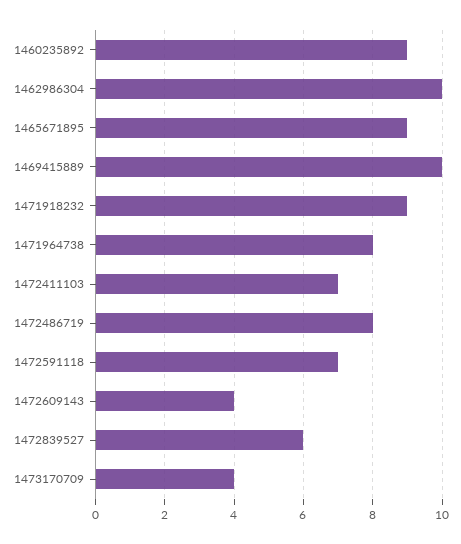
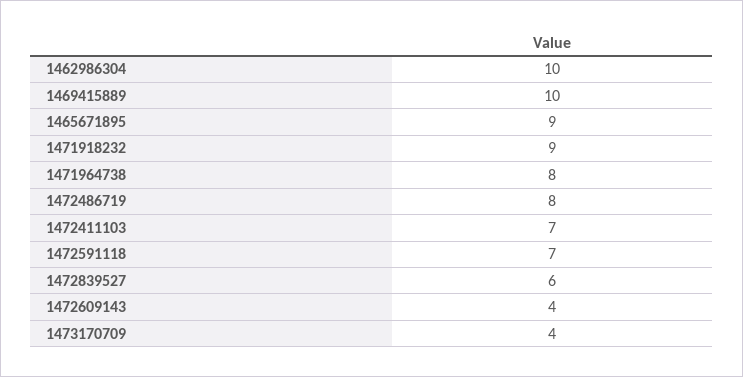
1460235892: 9 -> none

